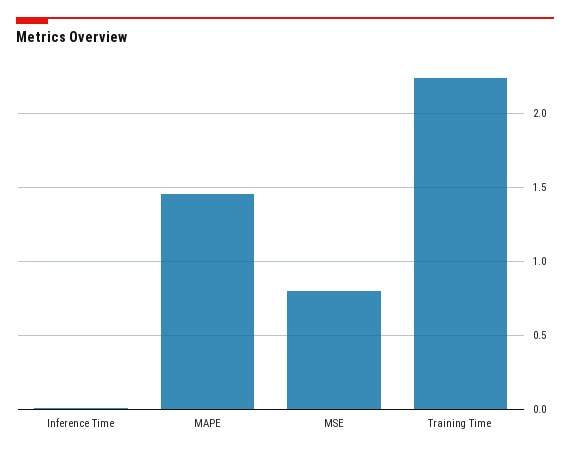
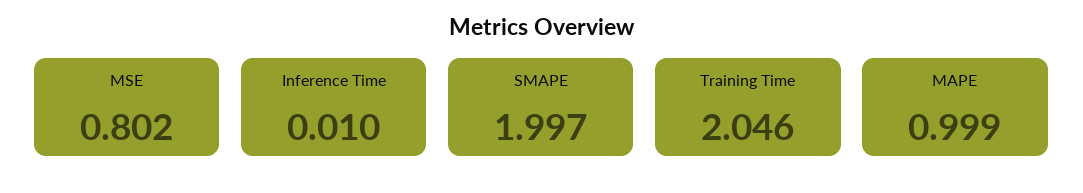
MAPE: 1.45 -> 0.999
Training Time: 2.25 -> 2.046
SMAPE: none -> 1.997

